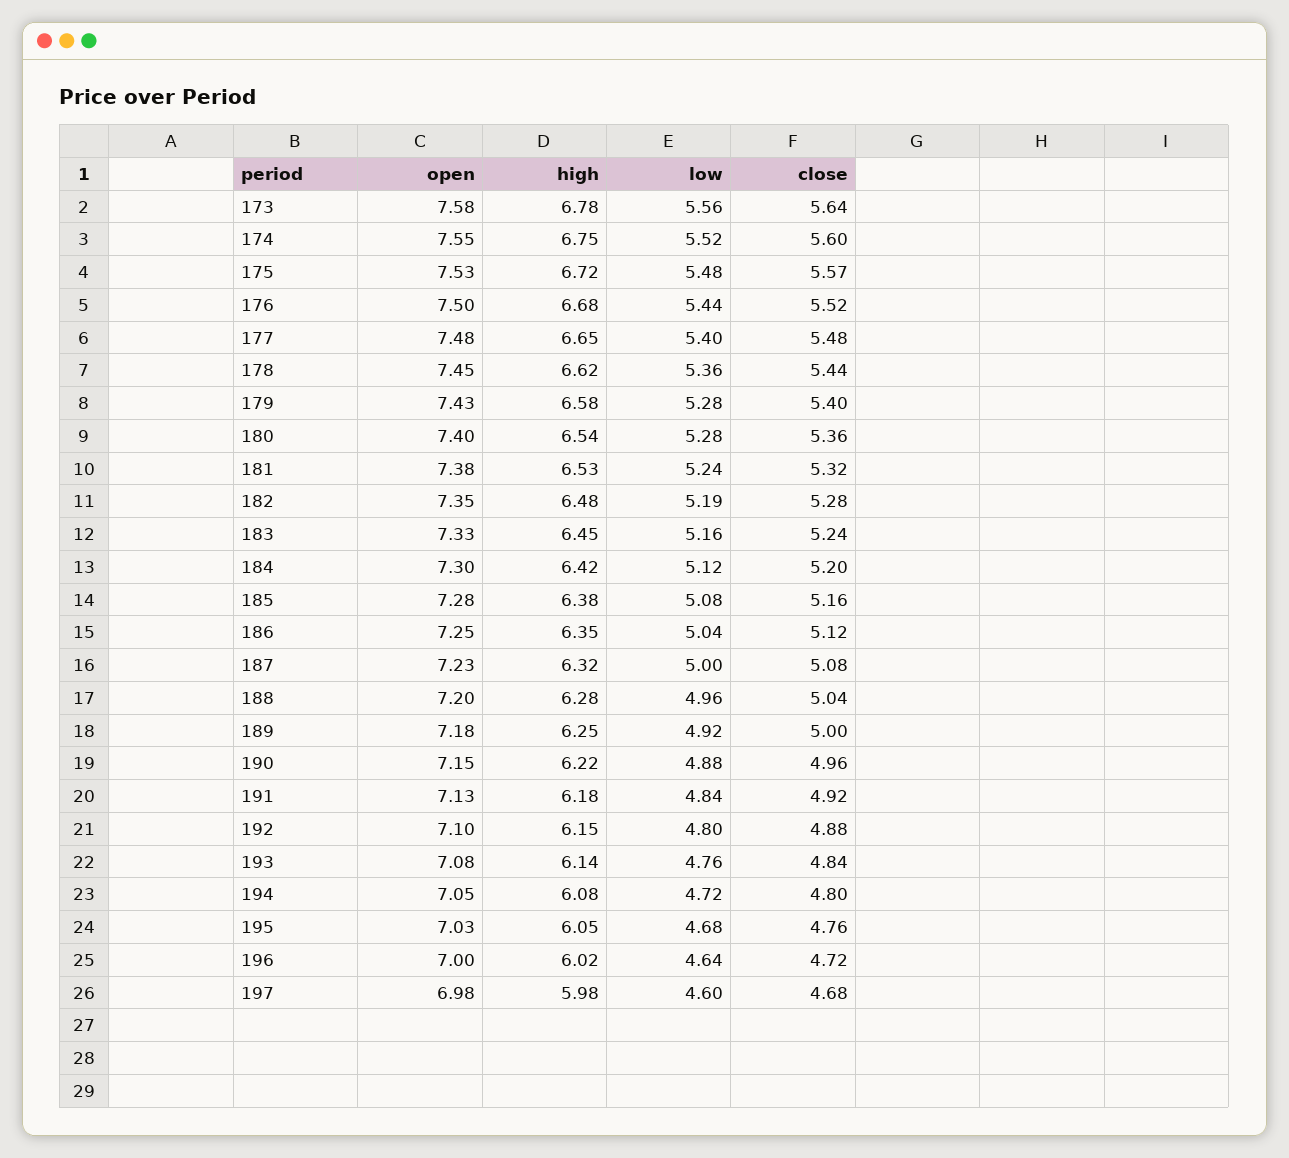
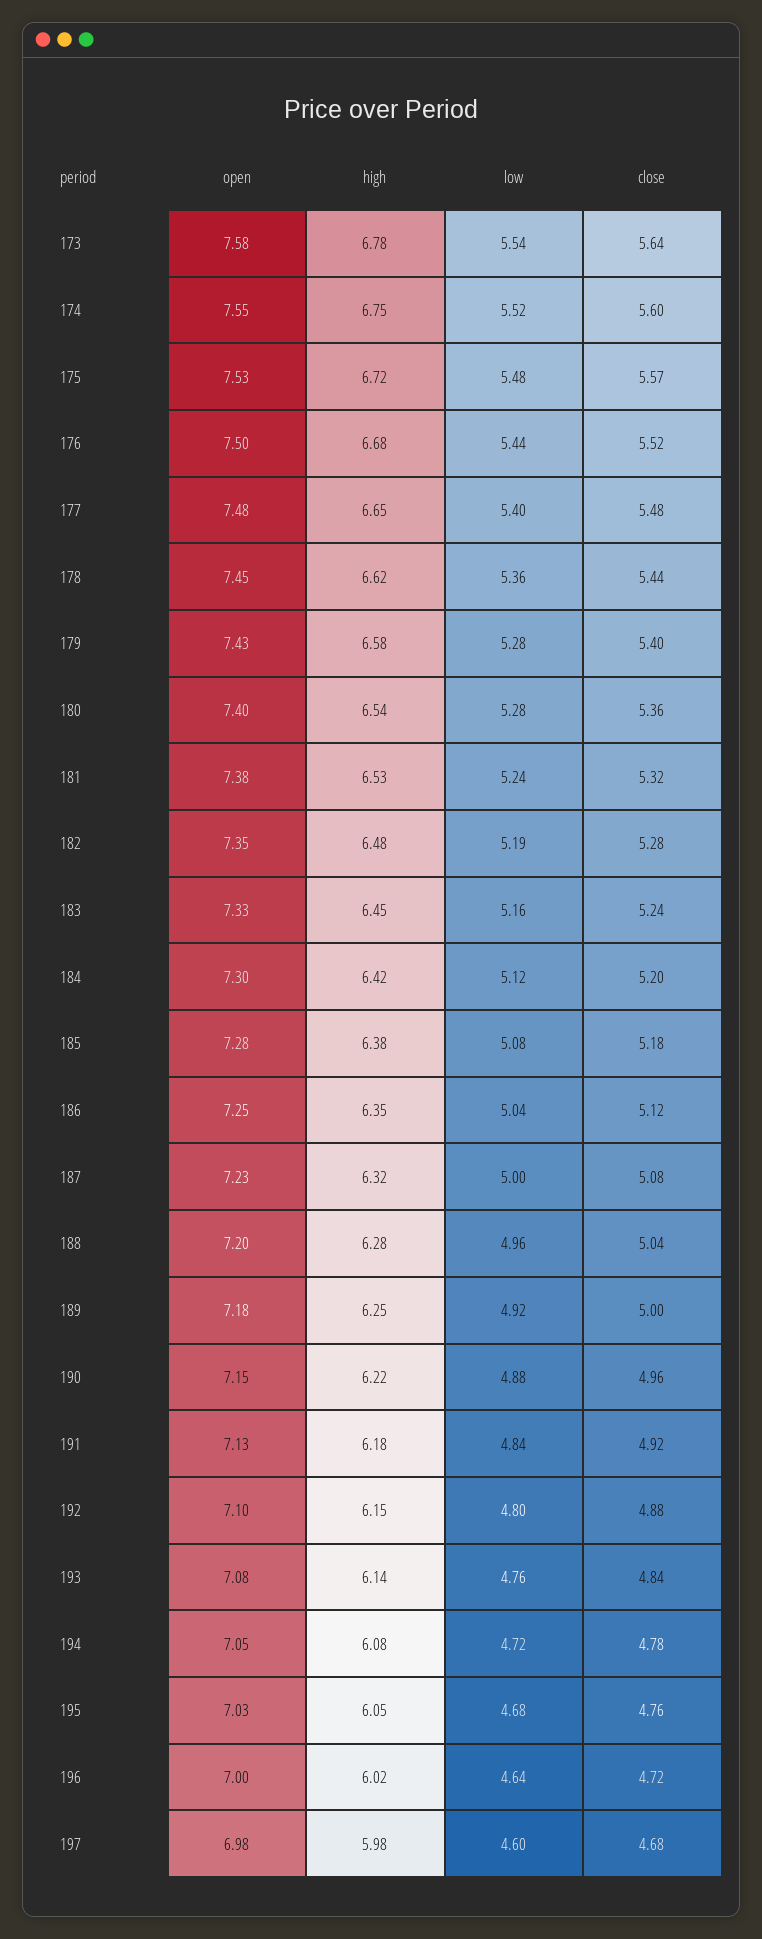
low, 173: 5.56 -> 5.54
close, 185: 5.16 -> 5.18
close, 194: 4.8 -> 4.78

